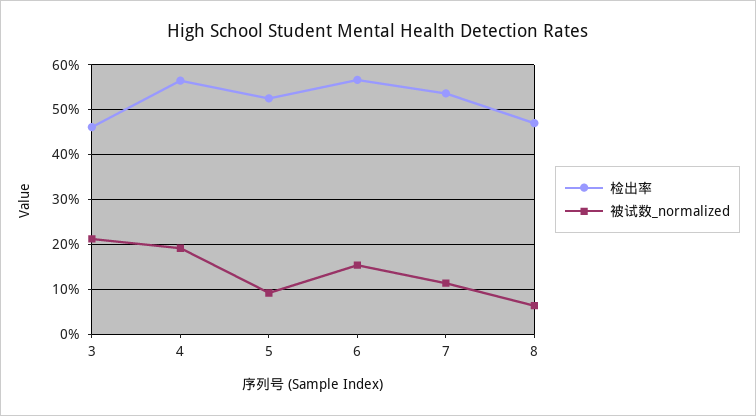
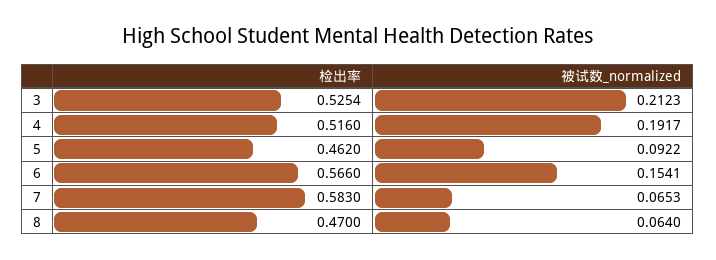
检出率, 3: 0.46 -> 0.5254
检出率, 4: 0.56 -> 0.516
检出率, 5: 0.52 -> 0.462
检出率, 7: 0.54 -> 0.583
被试数_normalized, 7: 0.12 -> 0.0653

